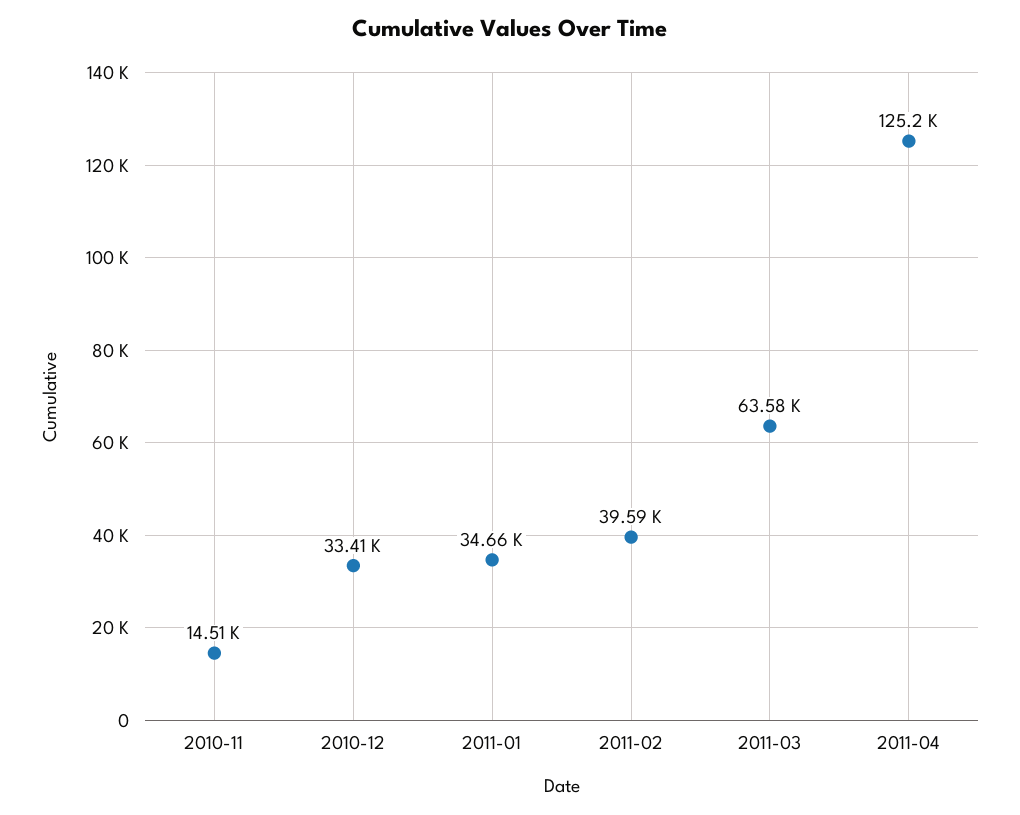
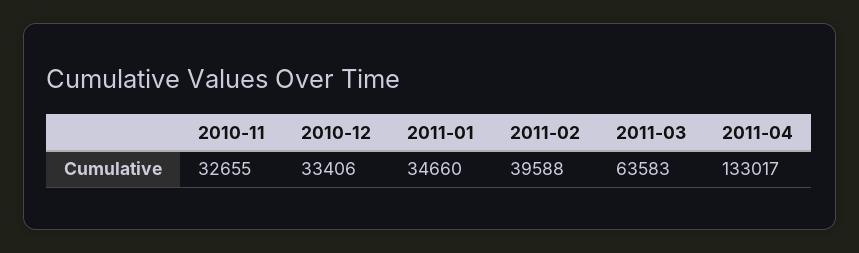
2010-11: 14510 -> 32655
2011-04: 125200 -> 133017

